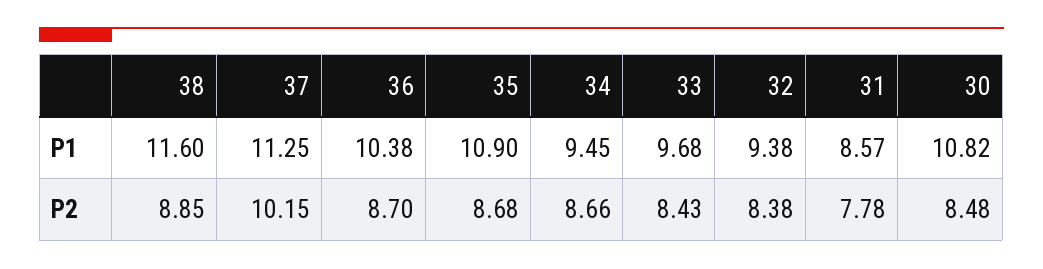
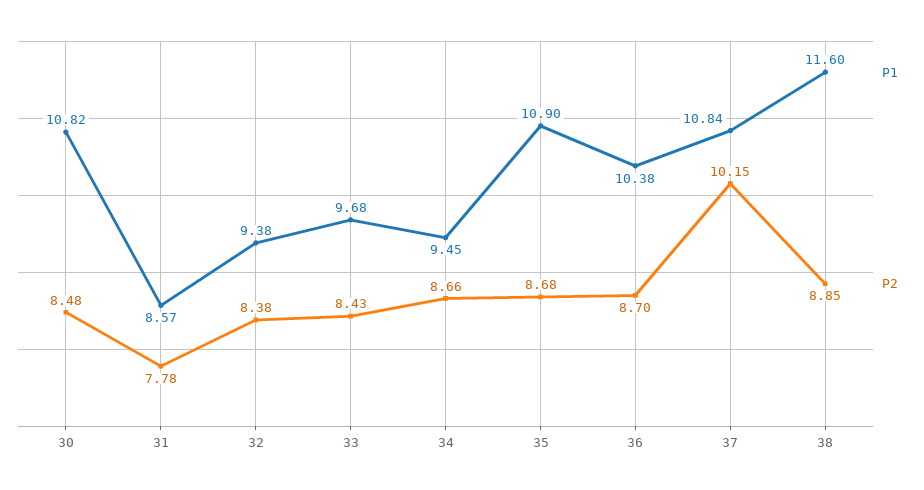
P1, 37: 11.25 -> 10.84

